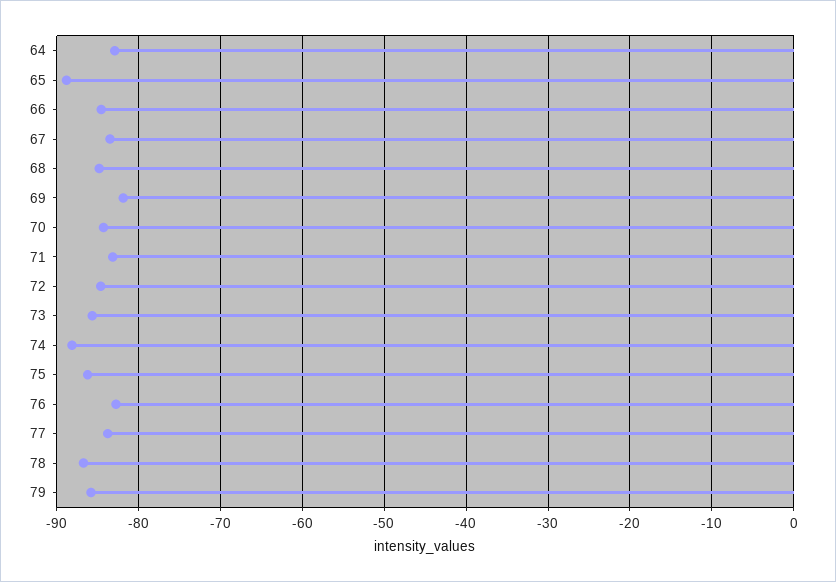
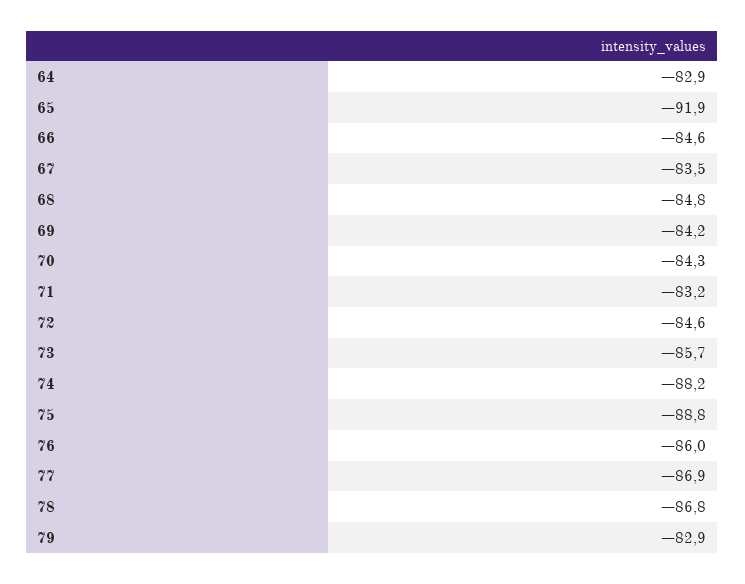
65: -89 -> -91.9
69: -82 -> -84.2
75: -86 -> -88.8
76: -83 -> -86
77: -84 -> -86.9
79: -86 -> -82.9

